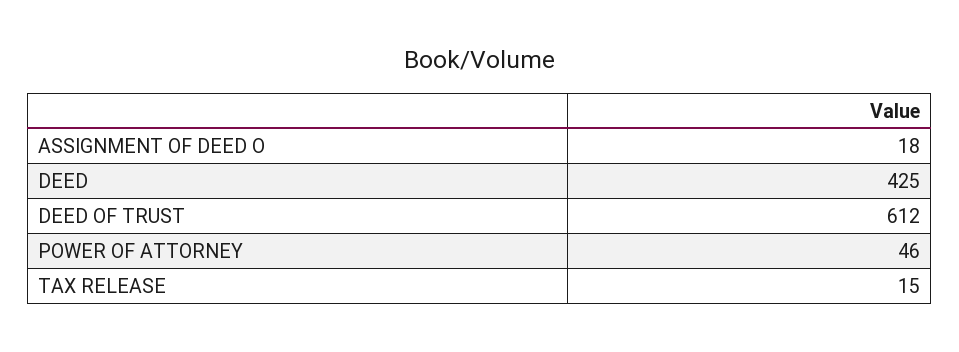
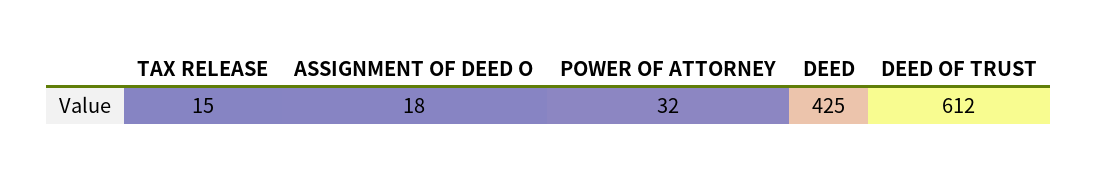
POWER OF ATTORNEY: 46 -> 32

